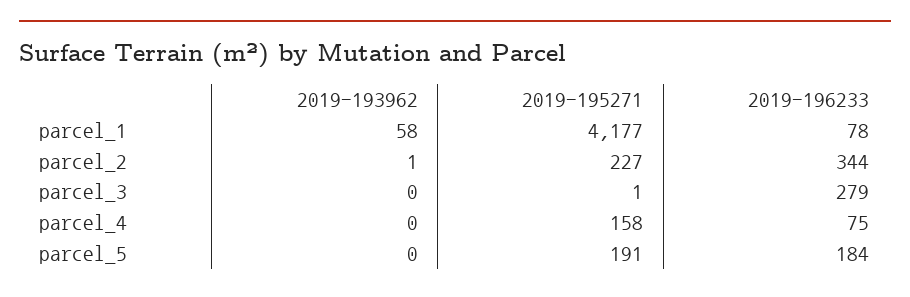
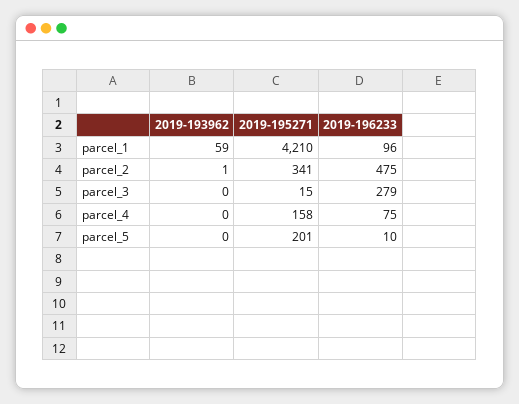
2019-193962, parcel_1: 58 -> 59
2019-195271, parcel_1: 4177 -> 4210
2019-196233, parcel_1: 78 -> 96
2019-195271, parcel_2: 227 -> 341
2019-196233, parcel_2: 344 -> 475
2019-195271, parcel_3: 1 -> 15
2019-195271, parcel_5: 191 -> 201
2019-196233, parcel_5: 184 -> 10

